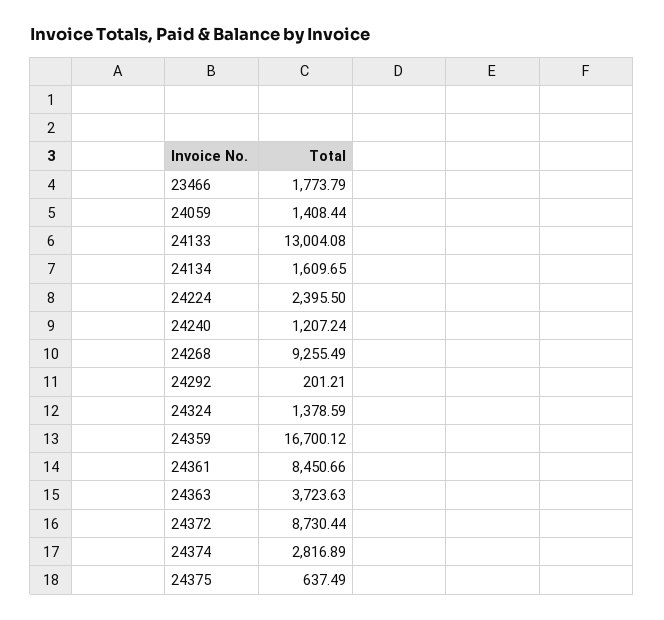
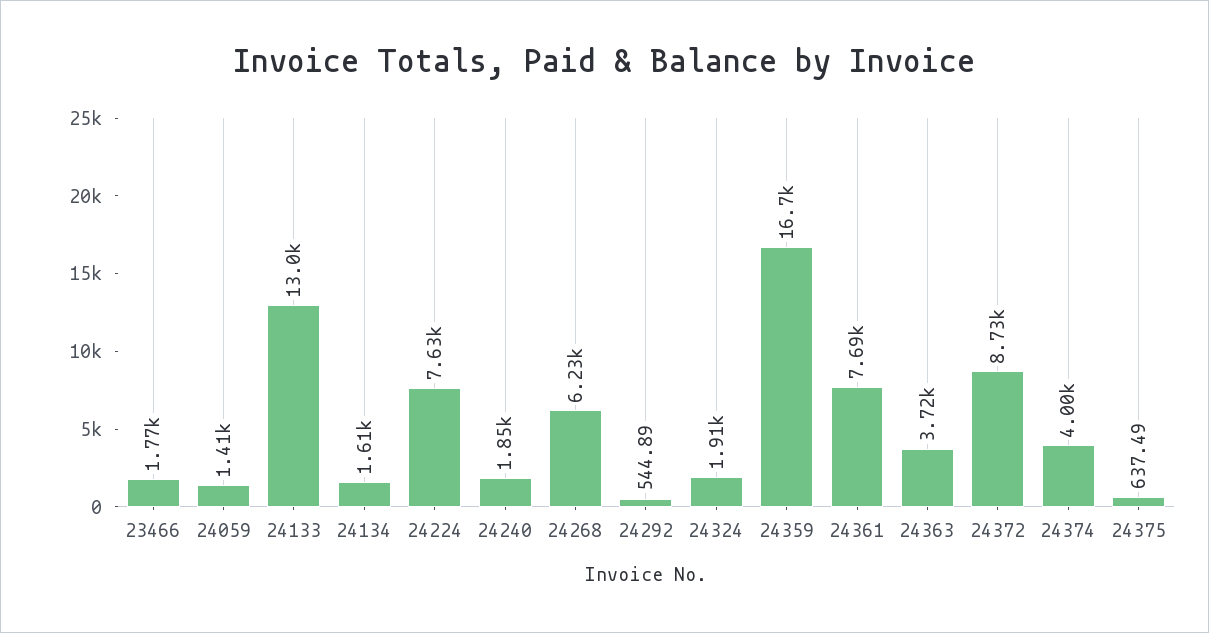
24224: 2395.5 -> 7630
24240: 1207.24 -> 1850
24268: 9255.49 -> 6230
24292: 201.21 -> 544.89
24324: 1378.59 -> 1910
24361: 8450.66 -> 7690
24374: 2816.89 -> 4000

